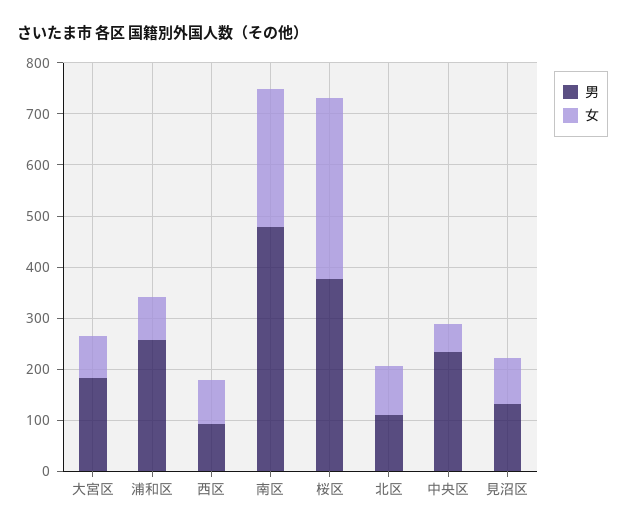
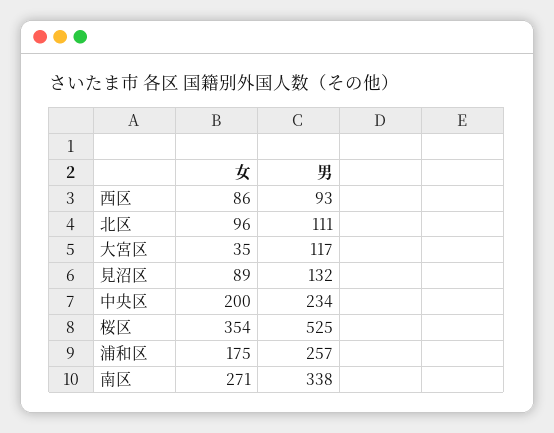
男, 大宮区: 180 -> 117
女, 大宮区: 80 -> 35
女, 浦和区: 80 -> 175
男, 南区: 480 -> 338
男, 桜区: 380 -> 525
女, 中央区: 60 -> 200

